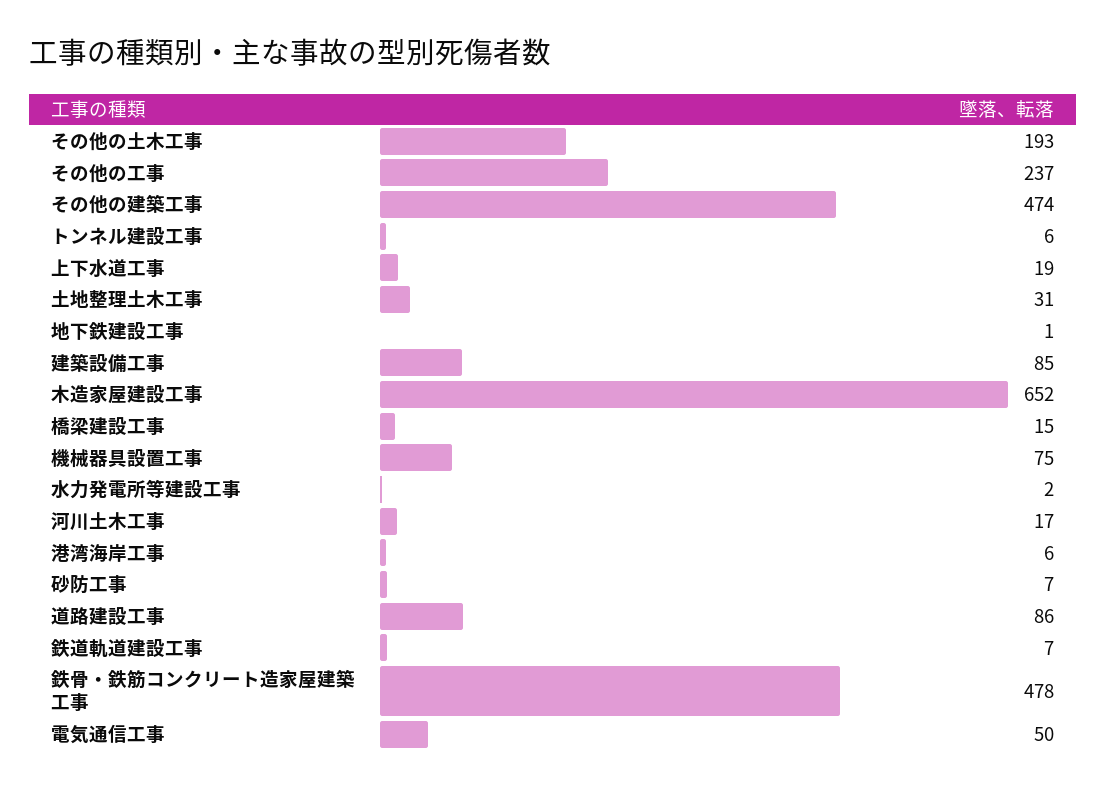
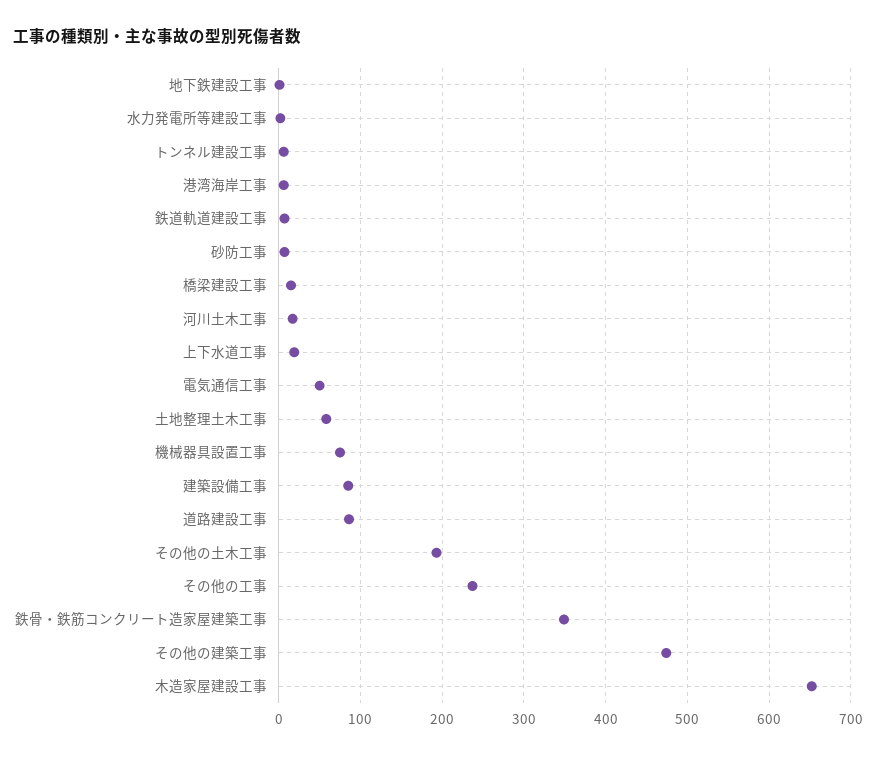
土地整理土木工事: 31 -> 60
鉄骨・鉄筋コンクリート造家屋建築工事: 478 -> 350

